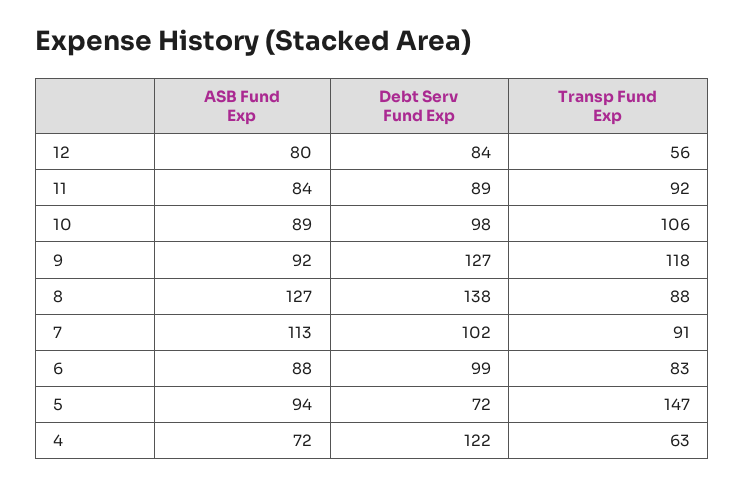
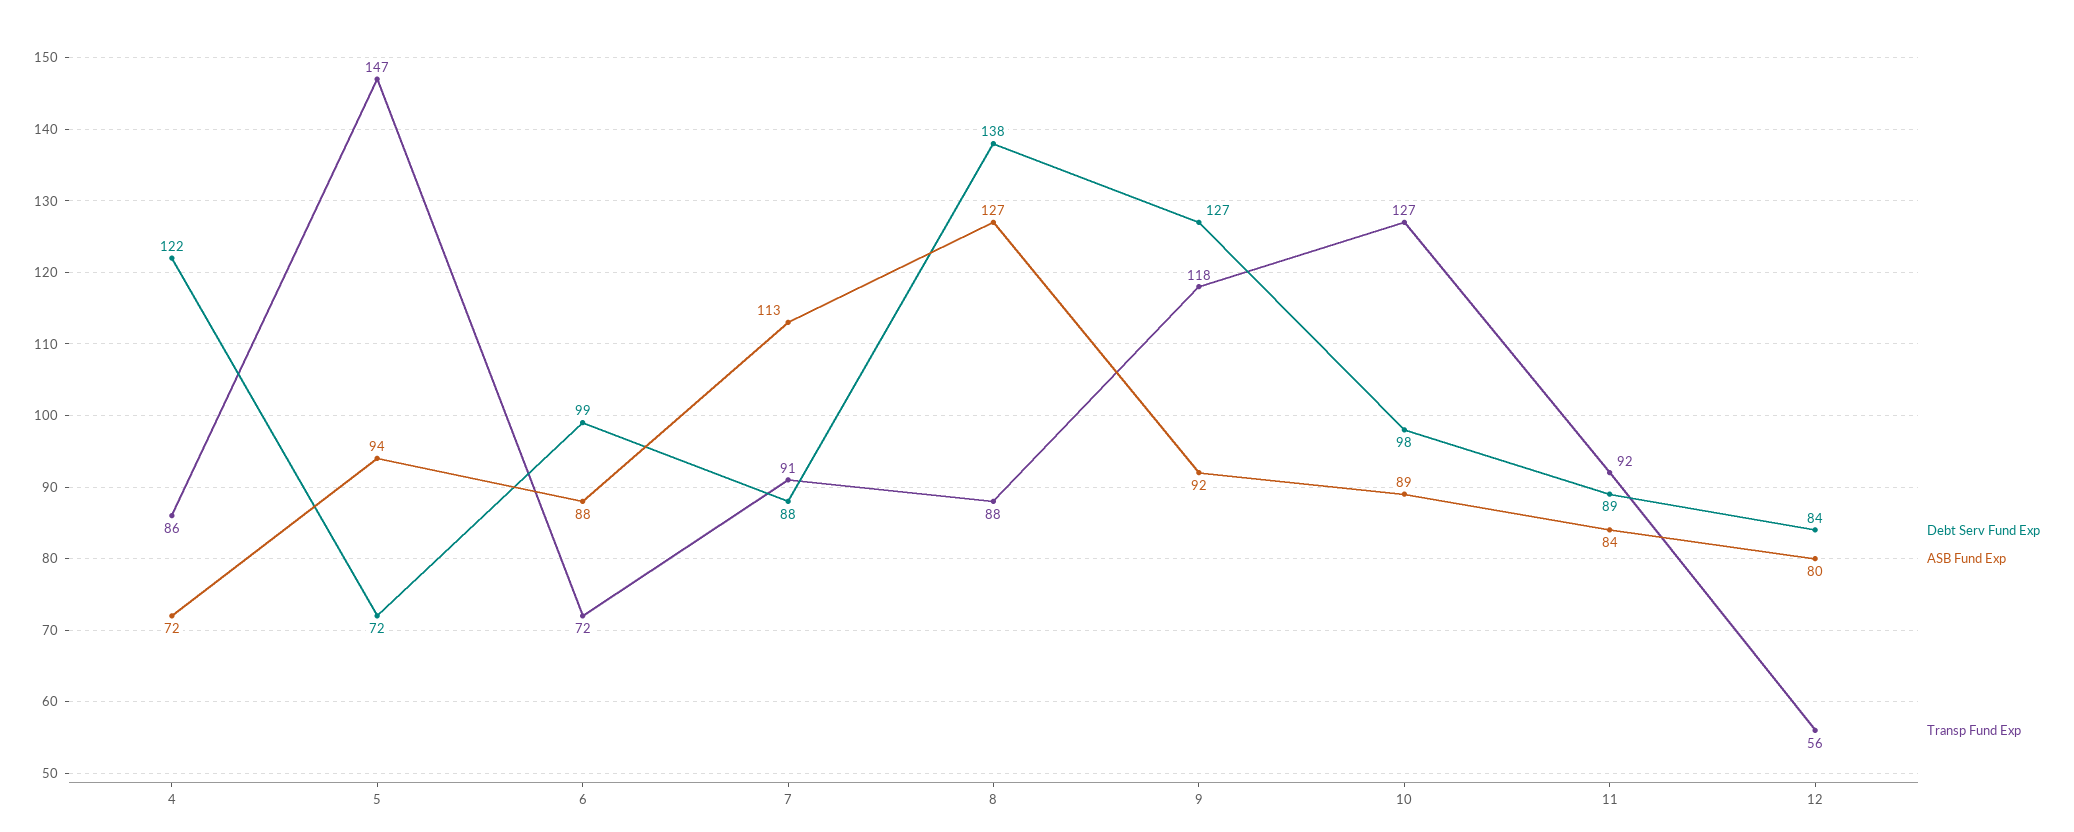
Transp Fund Exp, 10: 106 -> 127
Debt Serv Fund Exp, 7: 102 -> 88
Transp Fund Exp, 6: 83 -> 72
Transp Fund Exp, 4: 63 -> 86

